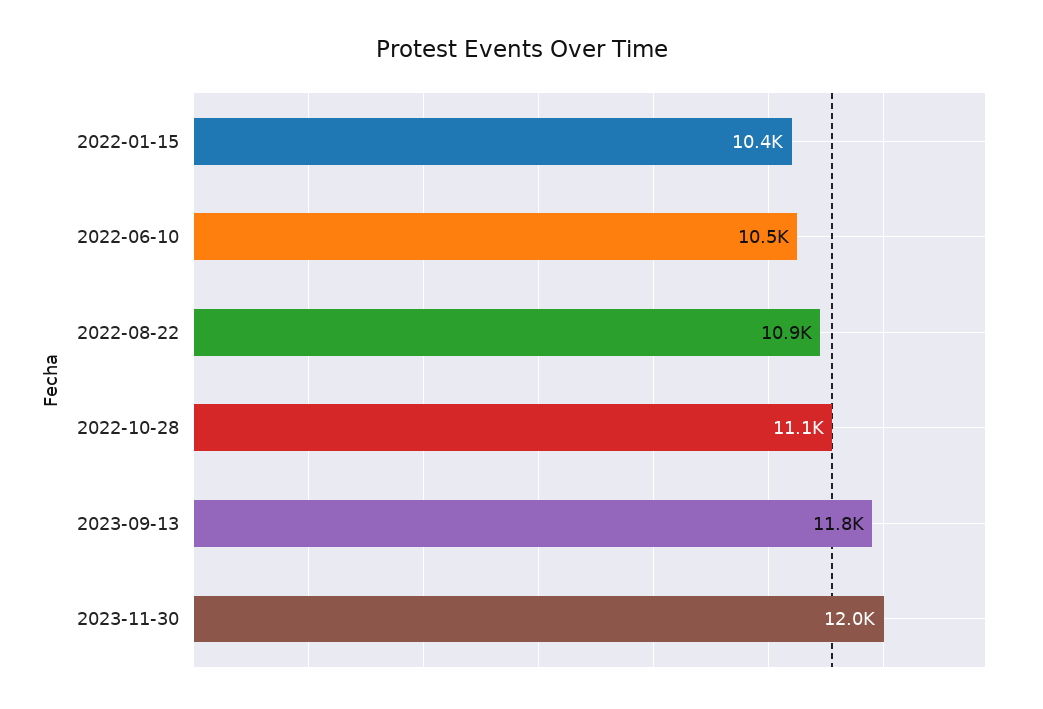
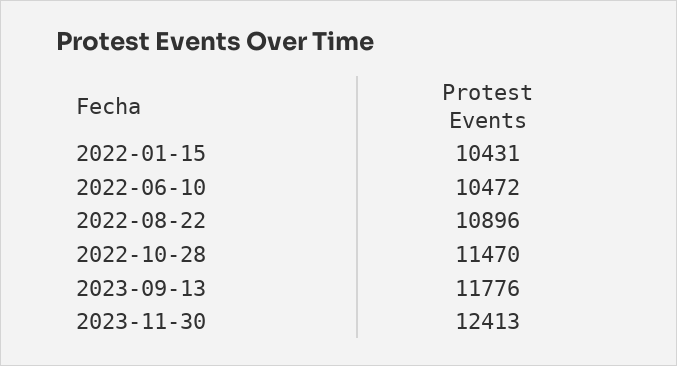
2022-10-28: 11100 -> 11470
2023-11-30: 12000 -> 12413

